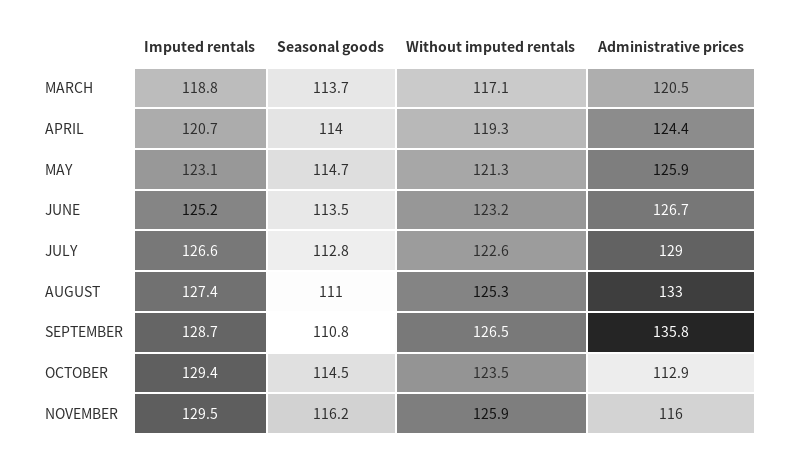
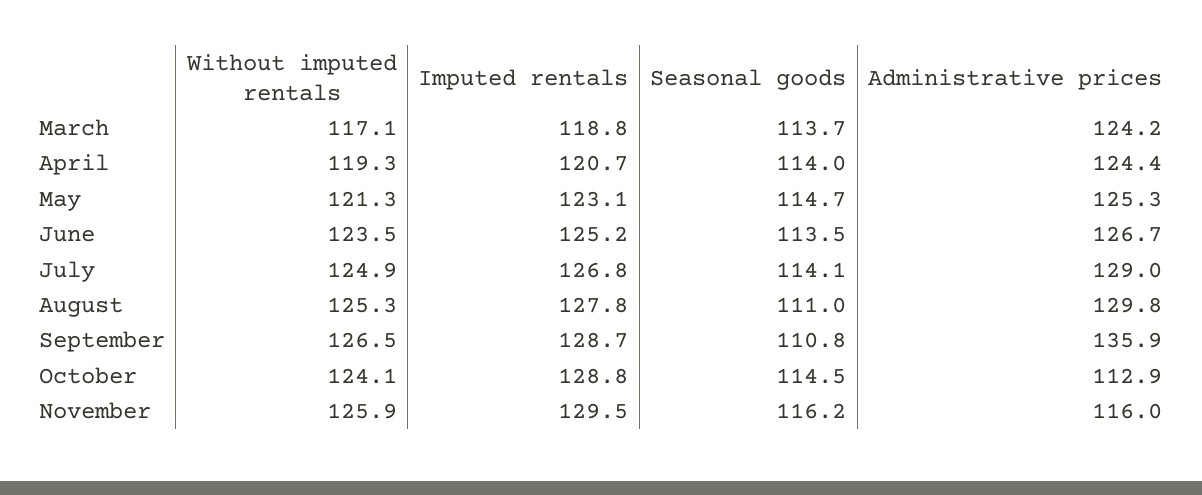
Administrative prices, MARCH: 120.5 -> 124.2
Administrative prices, MAY: 125.9 -> 125.3
Without imputed rentals, JUNE: 123.2 -> 123.5
Imputed rentals, JULY: 126.6 -> 126.8
Seasonal goods, JULY: 112.8 -> 114.1
Without imputed rentals, JULY: 122.6 -> 124.9
Imputed rentals, AUGUST: 127.4 -> 127.8
Administrative prices, AUGUST: 133 -> 129.8
Administrative prices, SEPTEMBER: 135.8 -> 135.9
Imputed rentals, OCTOBER: 129.4 -> 128.8
Without imputed rentals, OCTOBER: 123.5 -> 124.1

